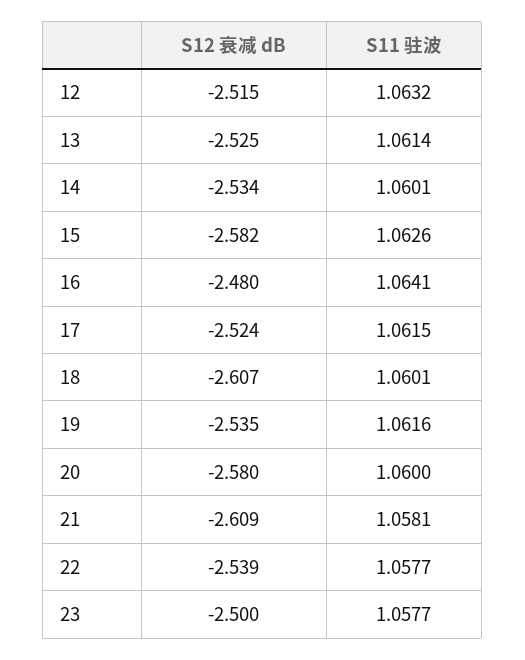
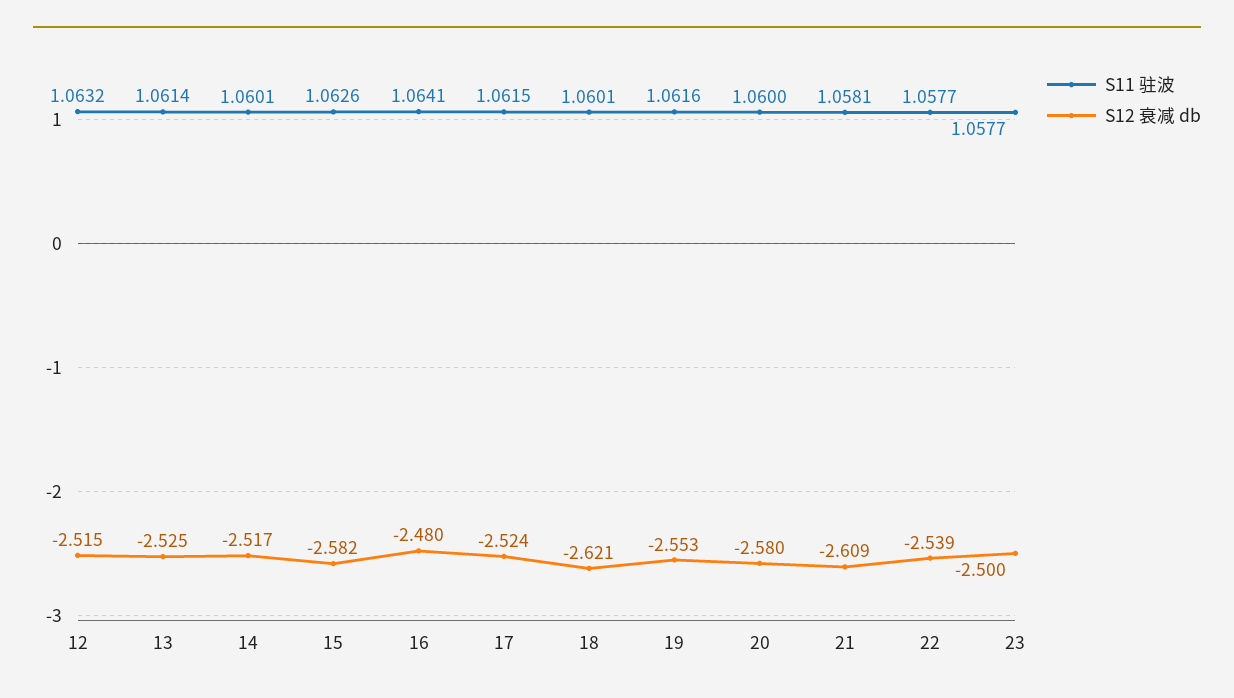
S12 衰减 dB, 14: -2.534 -> -2.517
S12 衰减 dB, 18: -2.607 -> -2.621
S12 衰减 dB, 19: -2.535 -> -2.553

